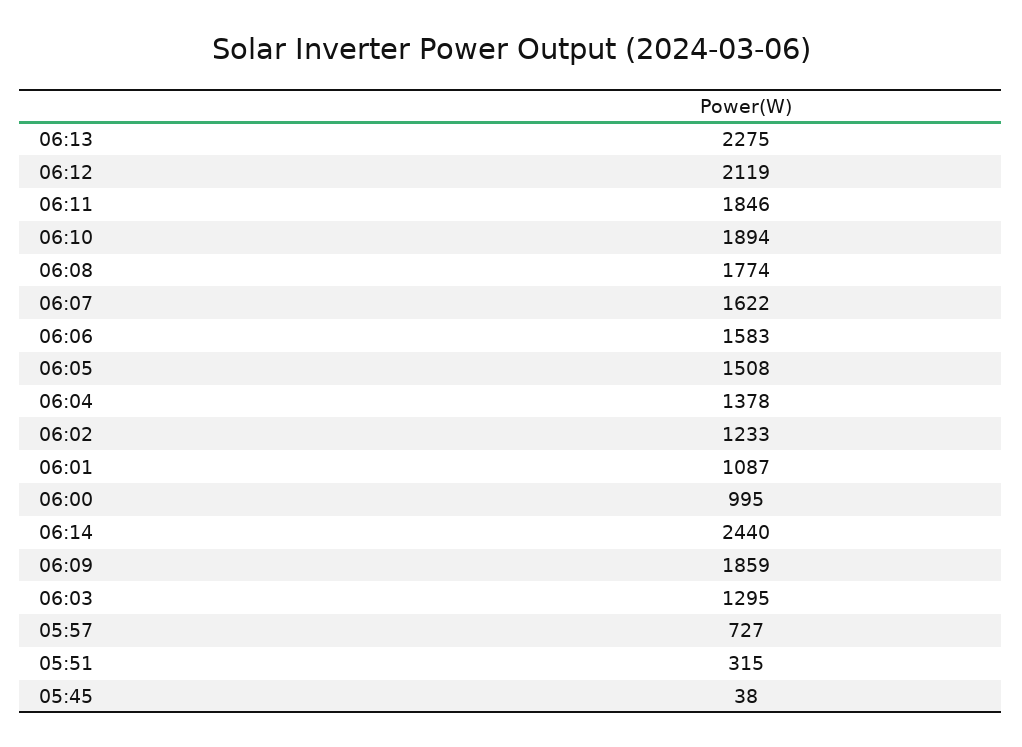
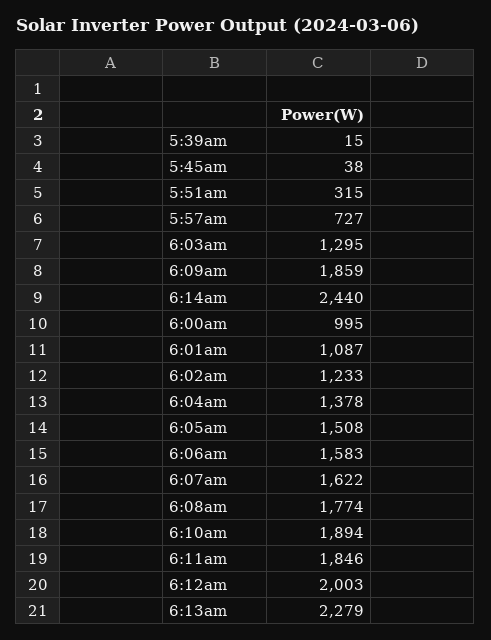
06:13: 2275 -> 2279
06:12: 2119 -> 2003
5:39am: none -> 15

